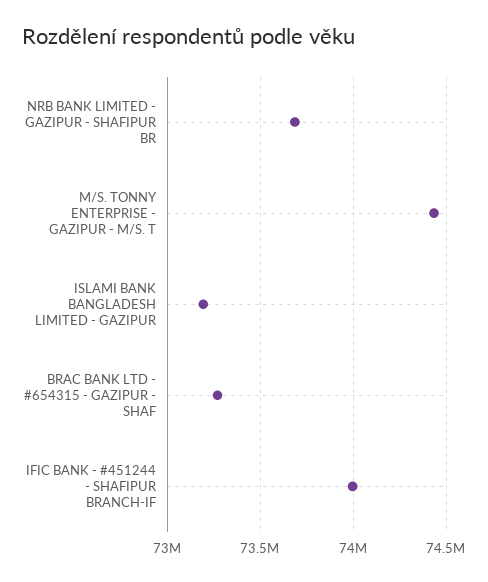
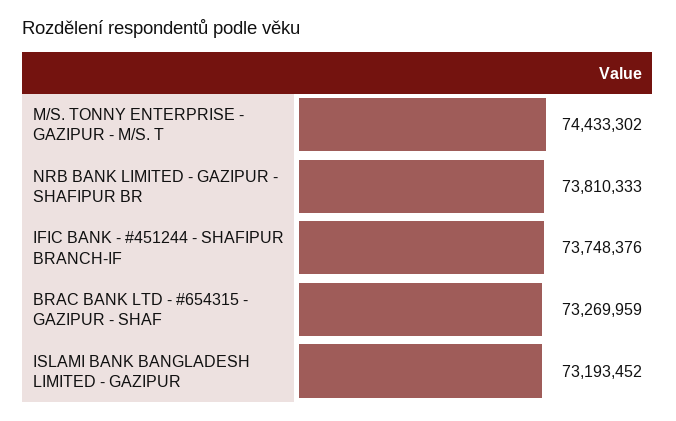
NRB BANK LIMITED - GAZIPUR - SHAFIPUR BR: 73700000 -> 73810333
IFIC BANK - #451244 - SHAFIPUR BRANCH-IF: 74000000 -> 73748376

